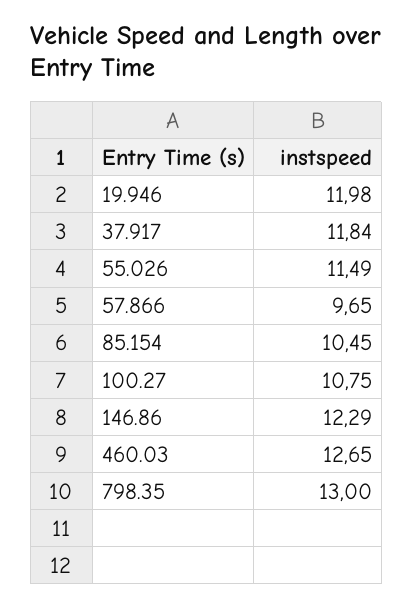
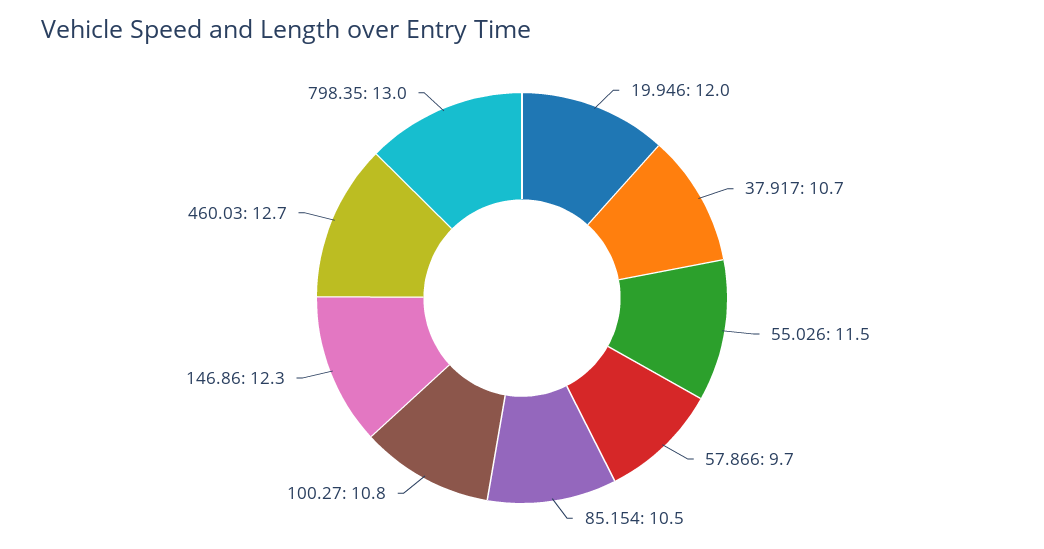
37.917: 11.84 -> 10.7

